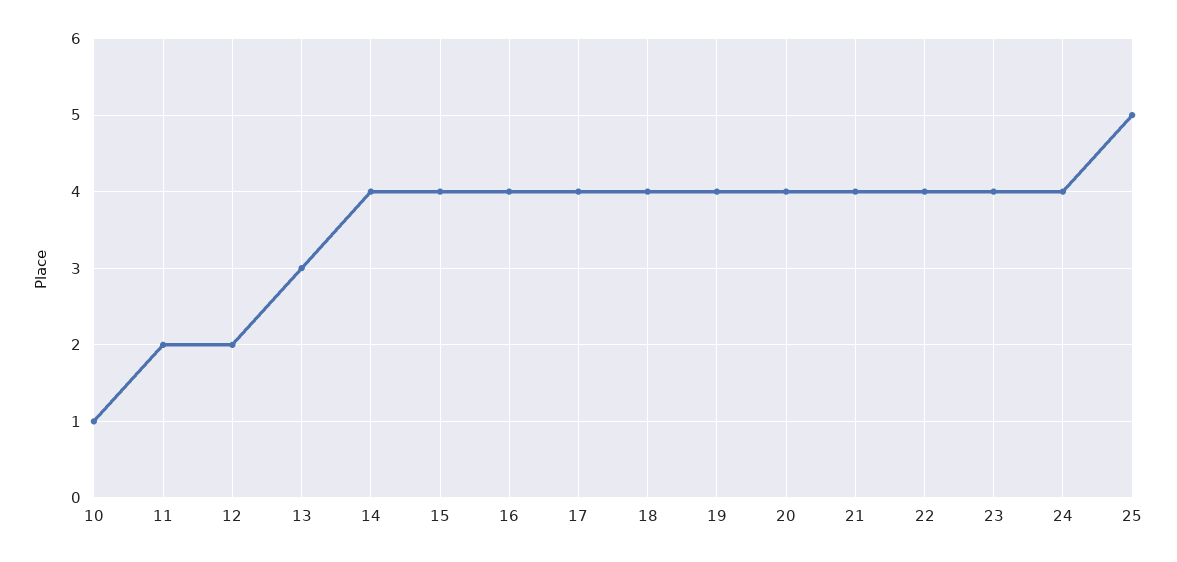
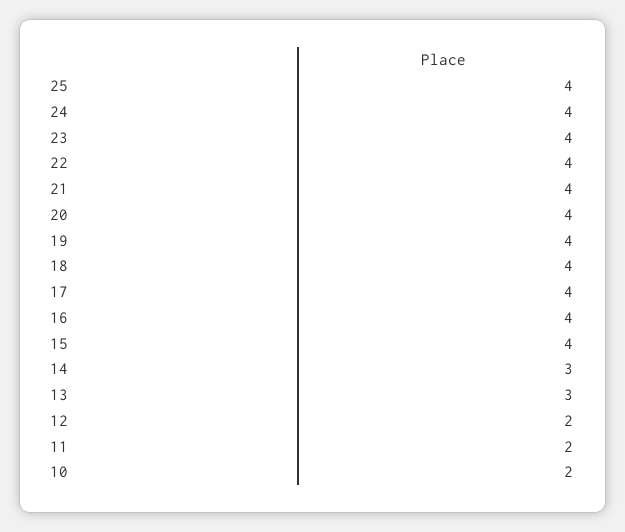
10: 1 -> 2
14: 4 -> 3
25: 5 -> 4

